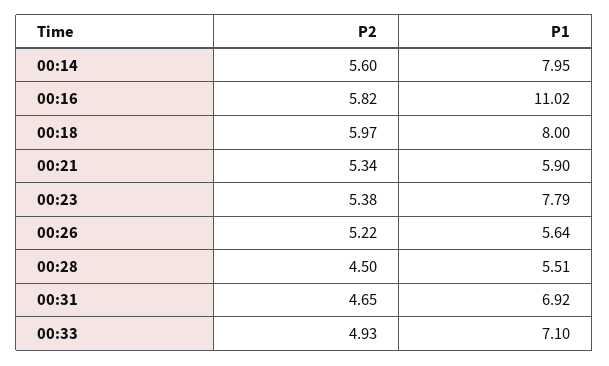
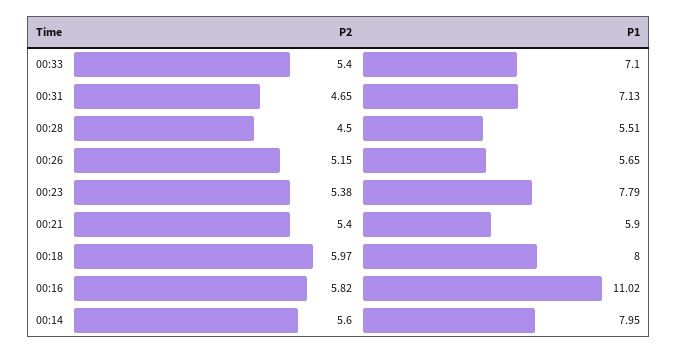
P2, 00:21: 5.34 -> 5.4
P2, 00:26: 5.22 -> 5.15
P1, 00:26: 5.64 -> 5.65
P1, 00:31: 6.92 -> 7.13
P2, 00:33: 4.93 -> 5.4

